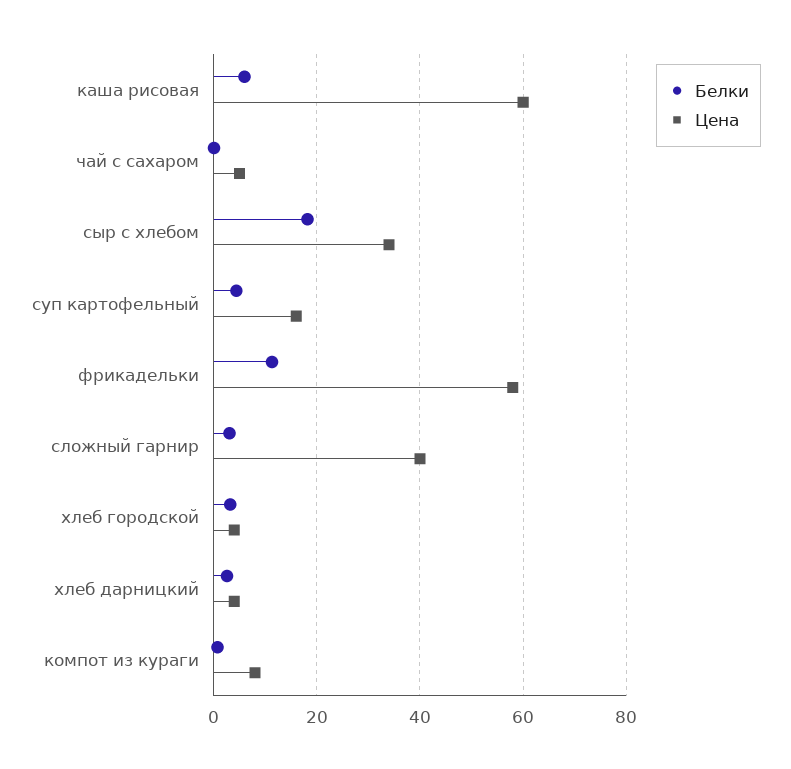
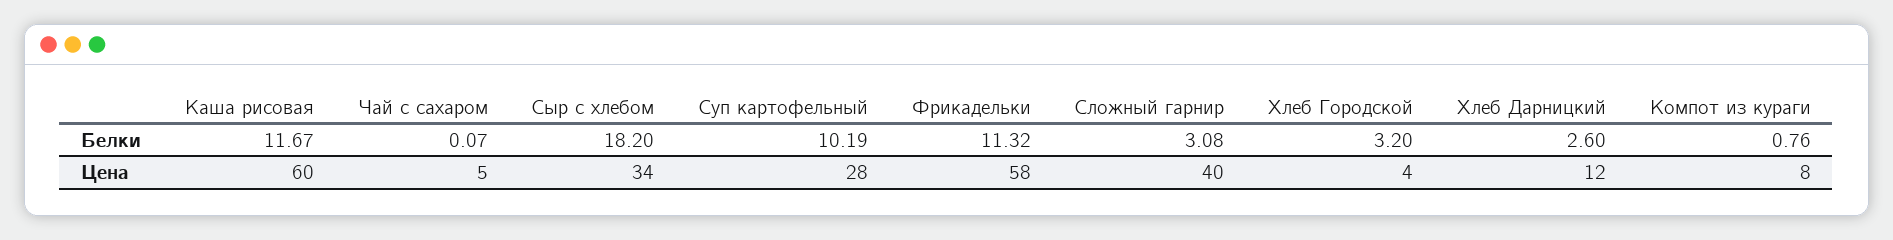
Белки, каша рисовая: 6 -> 11.67
Белки, суп картофельный: 4 -> 10.19
Цена, суп картофельный: 16 -> 28
Цена, хлеб дарницкий: 4 -> 12

